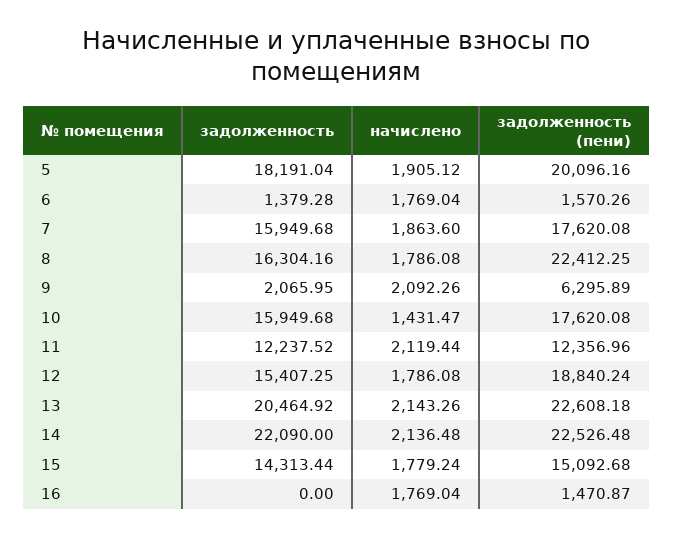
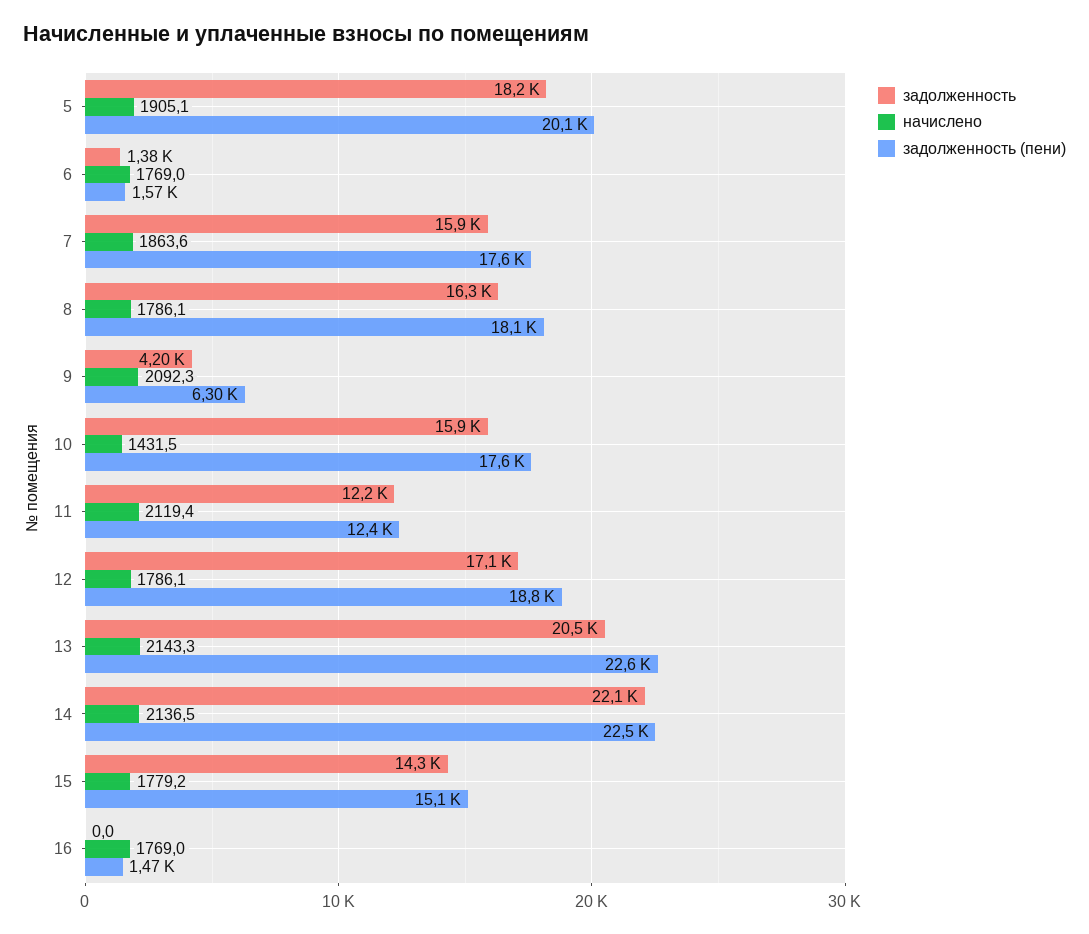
задолженность (пени), 8: 22412.25 -> 18100
задолженность, 9: 2065.95 -> 4200
задолженность, 12: 15407.25 -> 17100

